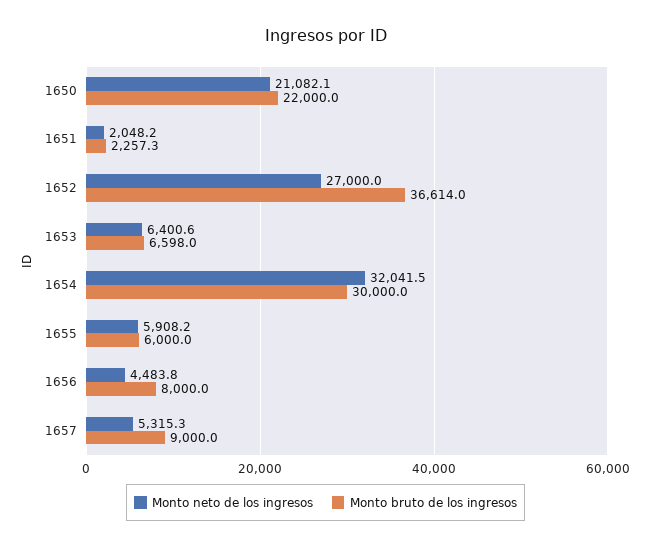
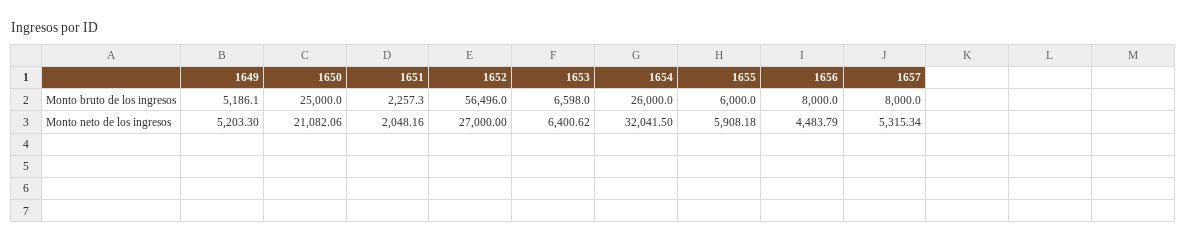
Monto bruto de los ingresos, 1650: 22000 -> 25000
Monto bruto de los ingresos, 1652: 36614 -> 56496
Monto bruto de los ingresos, 1654: 30000 -> 26000
Monto bruto de los ingresos, 1657: 9000 -> 8000
Monto bruto de los ingresos, 1649: none -> 5186.1
Monto neto de los ingresos, 1649: none -> 5203.3

